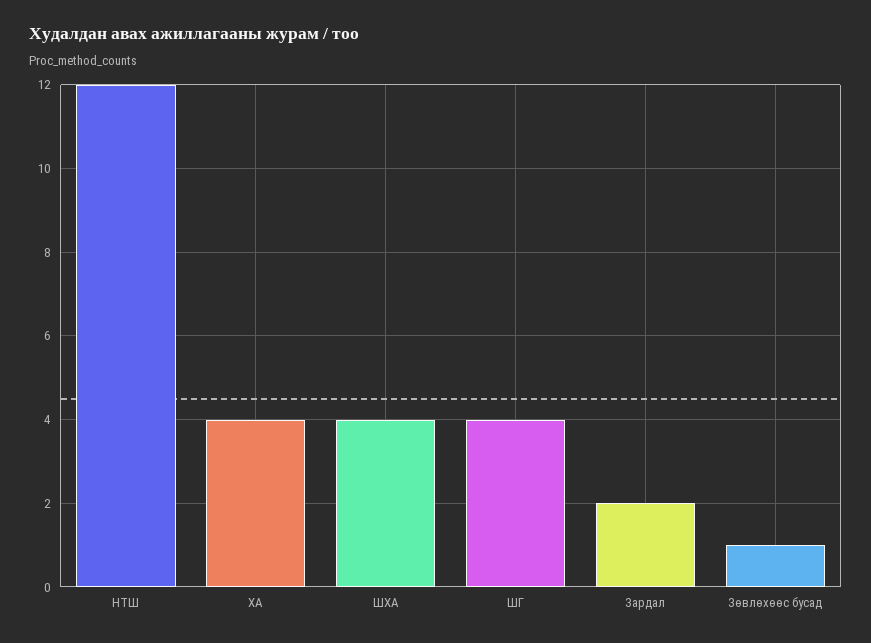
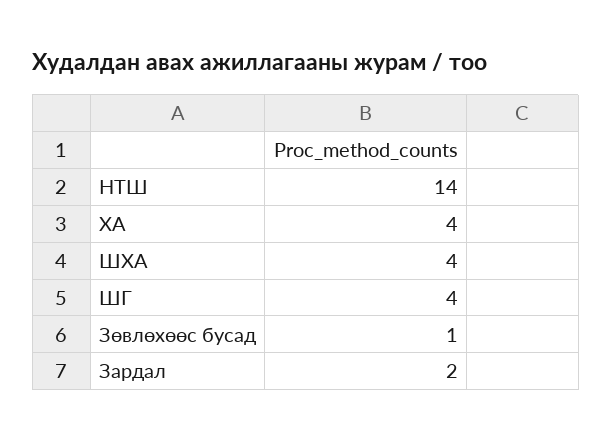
НТШ: 12 -> 14

